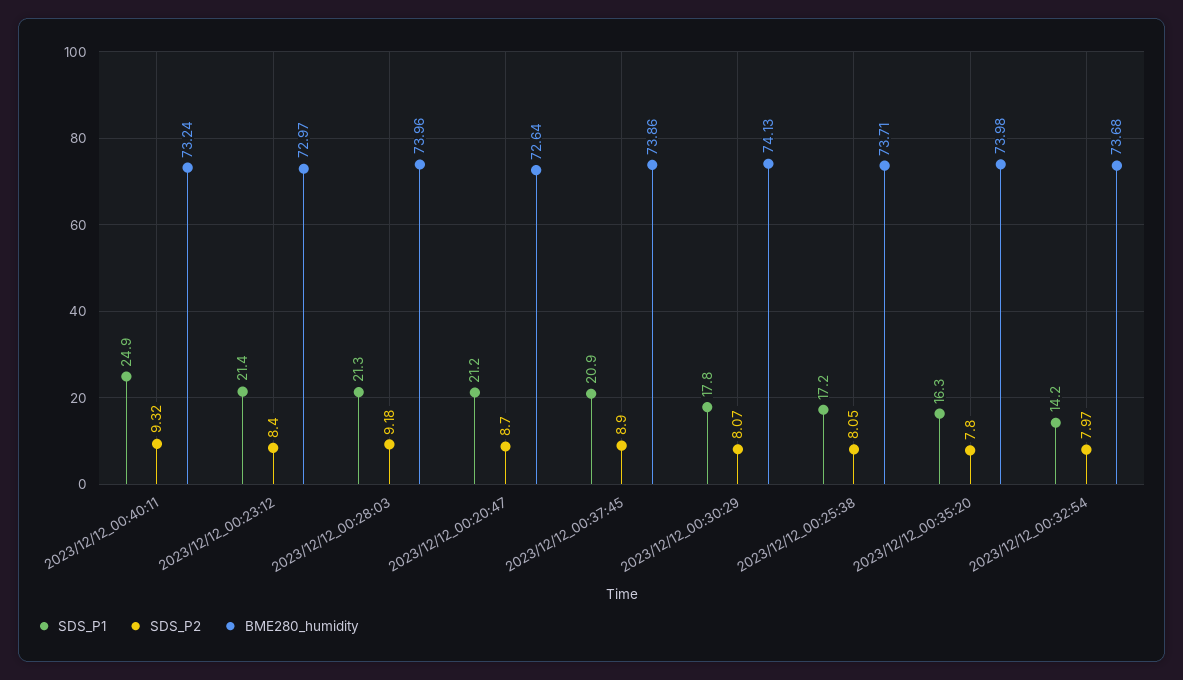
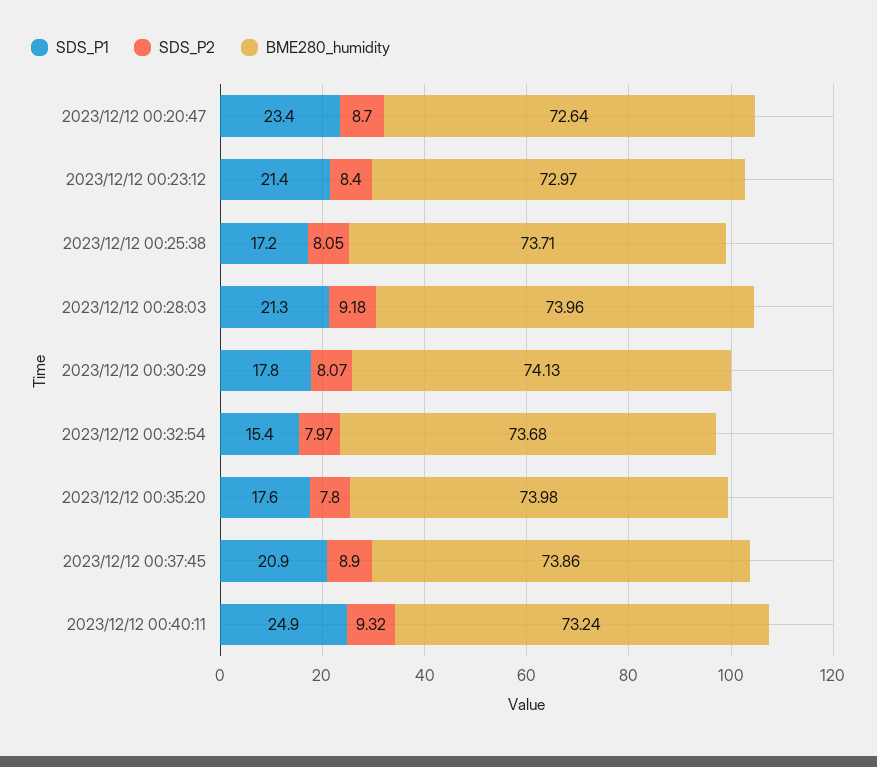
SDS_P1, 2023/12/12_00:20:47: 21.2 -> 23.4
SDS_P1, 2023/12/12_00:35:20: 16.3 -> 17.6
SDS_P1, 2023/12/12_00:32:54: 14.2 -> 15.4

